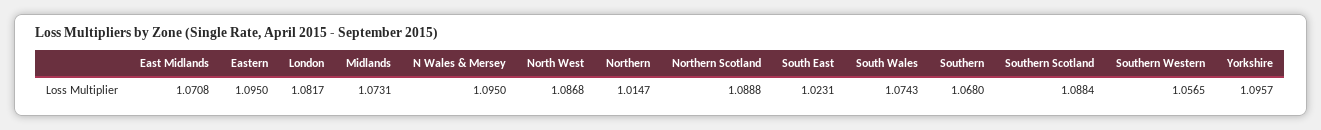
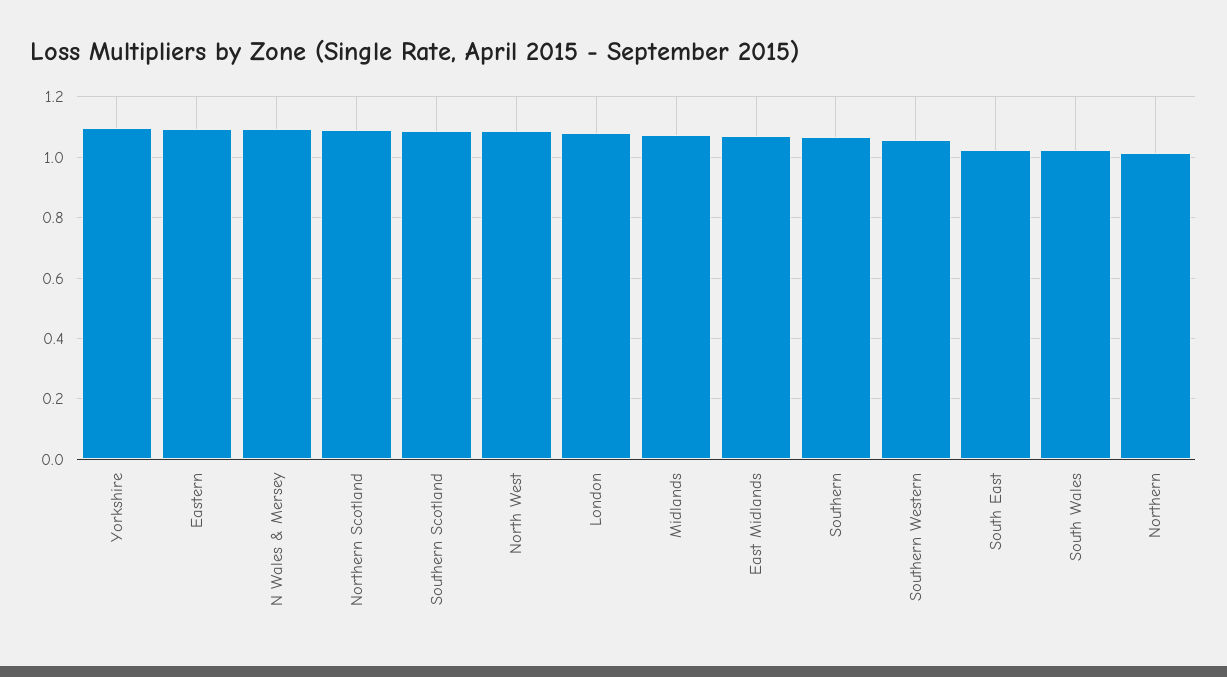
South Wales: 1.0743 -> 1.02

